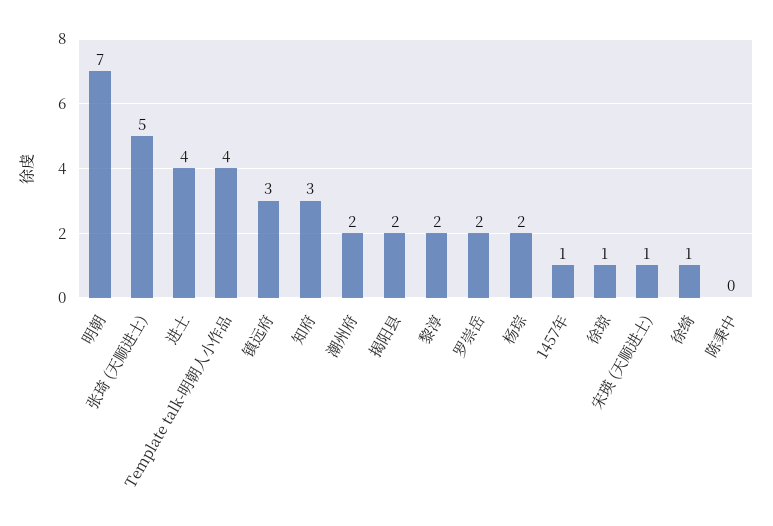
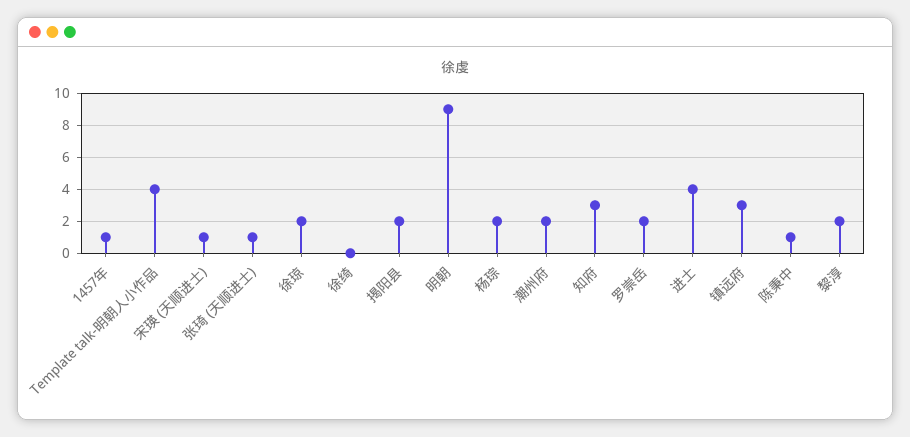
明朝: 7 -> 9
张琦 (天顺进士): 5 -> 1
徐琼: 1 -> 2
徐绮: 1 -> 0
陈秉中: 0 -> 1

